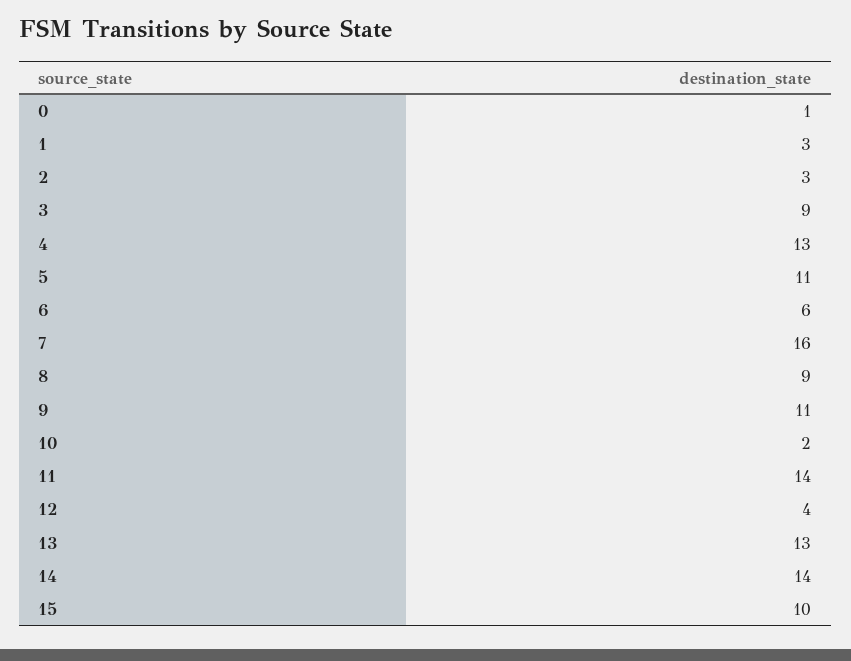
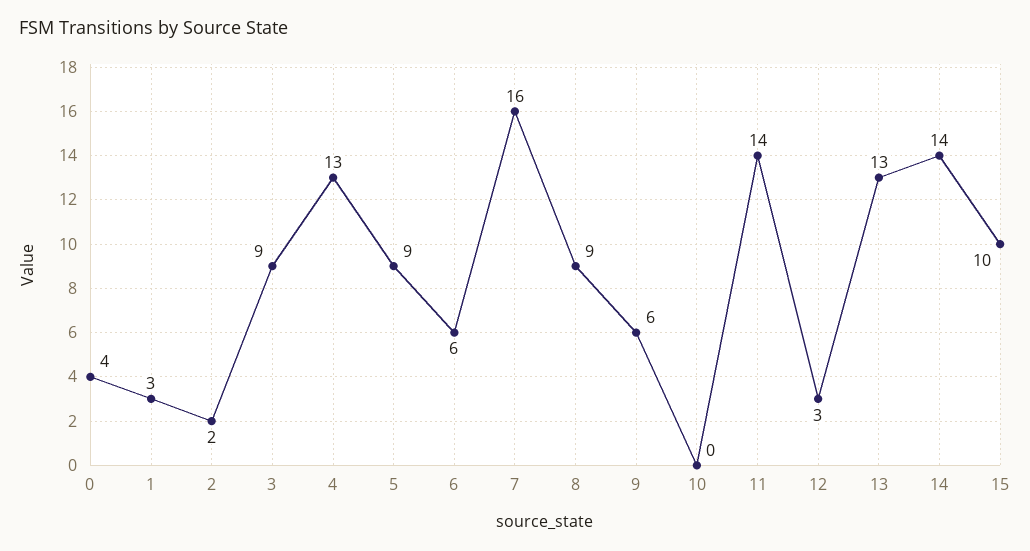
0: 1 -> 4
2: 3 -> 2
5: 11 -> 9
9: 11 -> 6
10: 2 -> 0
12: 4 -> 3

